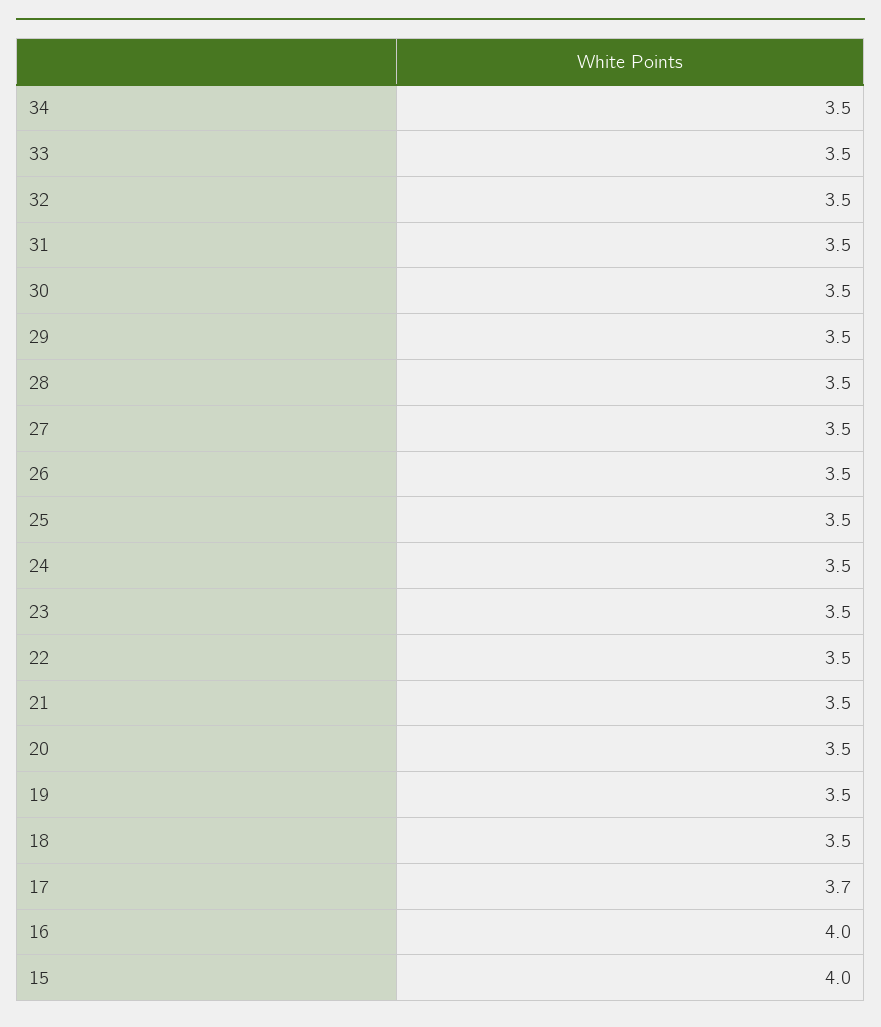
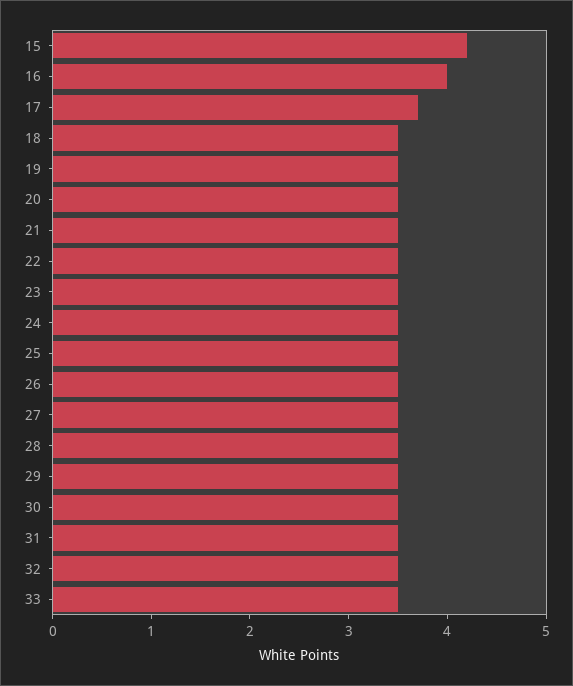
34: 3.5 -> none
15: 4 -> 4.2

